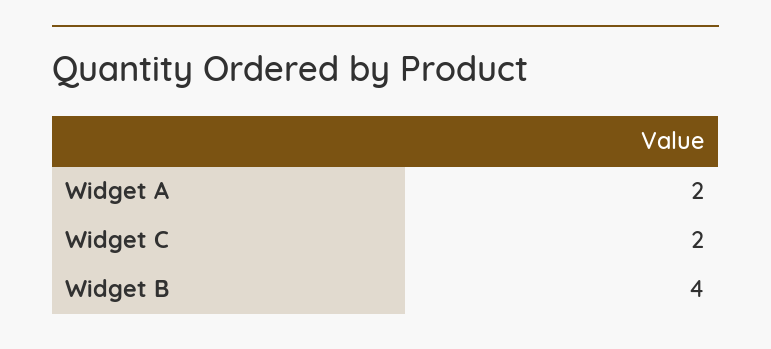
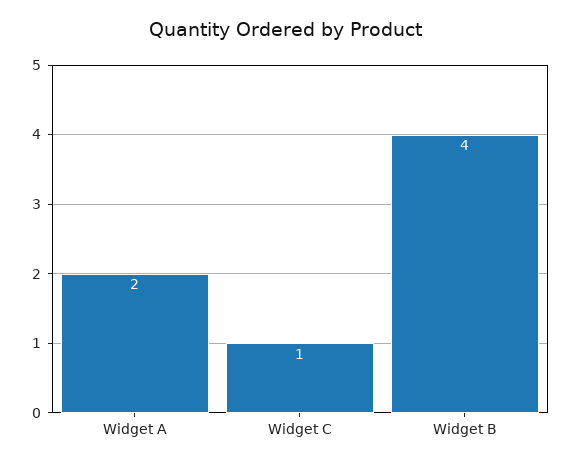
Widget C: 2 -> 1

